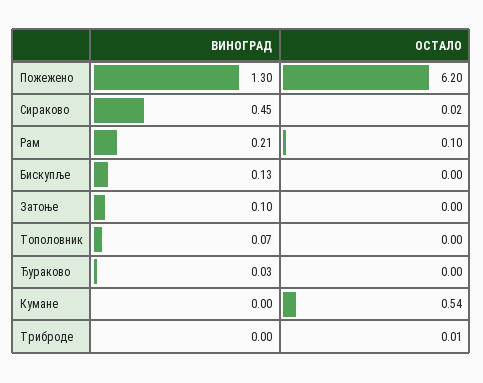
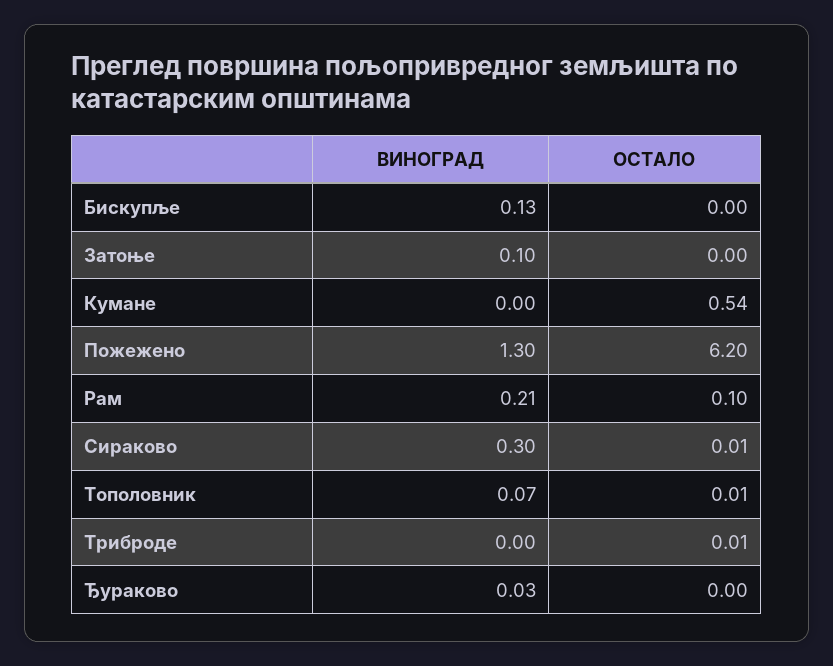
ВИНОГРАД, Сираково: 0.45 -> 0.3
ОСТАЛО, Сираково: 0.02 -> 0.01
ОСТАЛО, Тополовник: 0 -> 0.01

